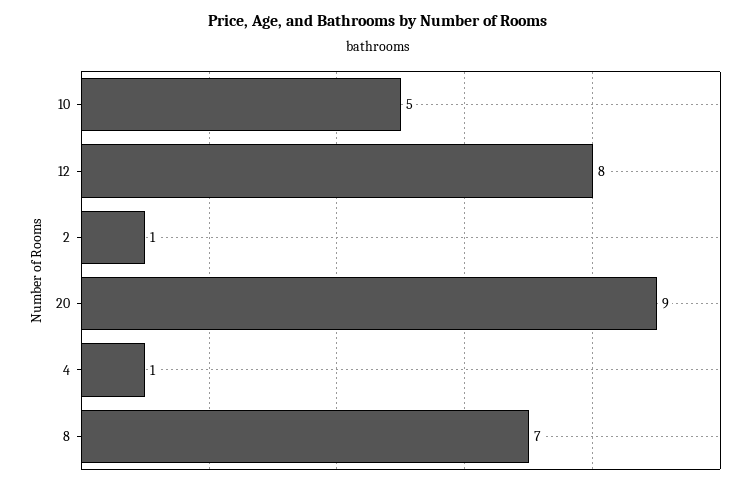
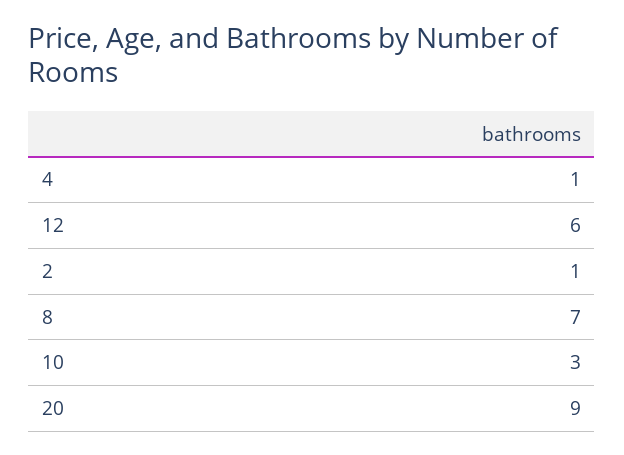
10: 5 -> 3
12: 8 -> 6

